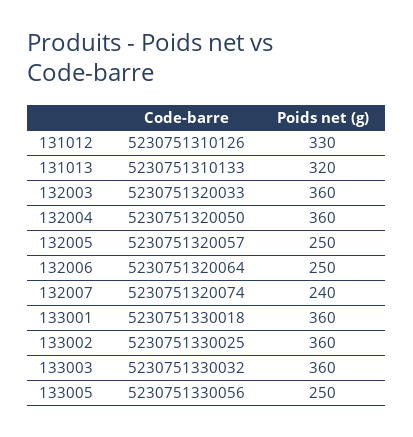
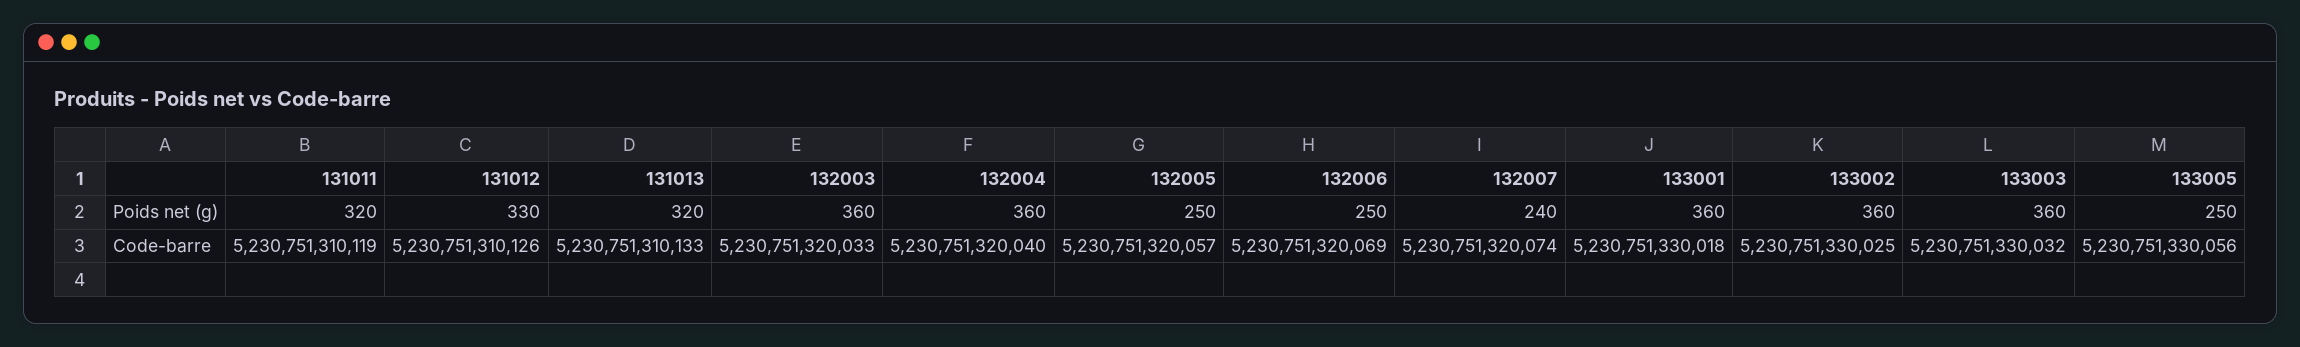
Code-barre, 132004: 5230751320050 -> 5230751320040
Code-barre, 132006: 5230751320064 -> 5230751320069
Poids net (g), 131011: none -> 320
Code-barre, 131011: none -> 5230751310119

